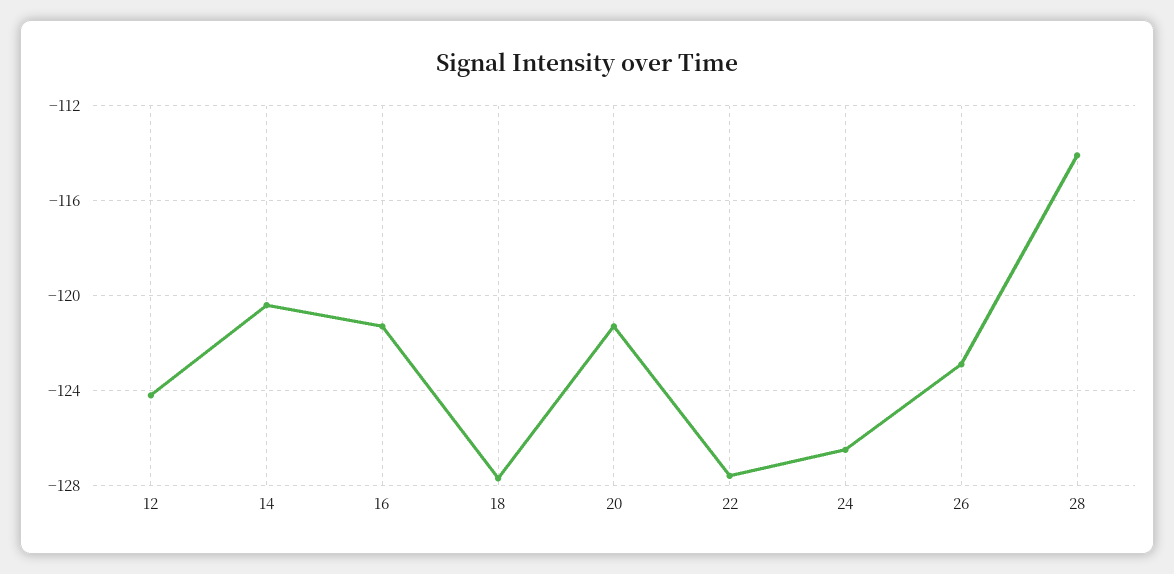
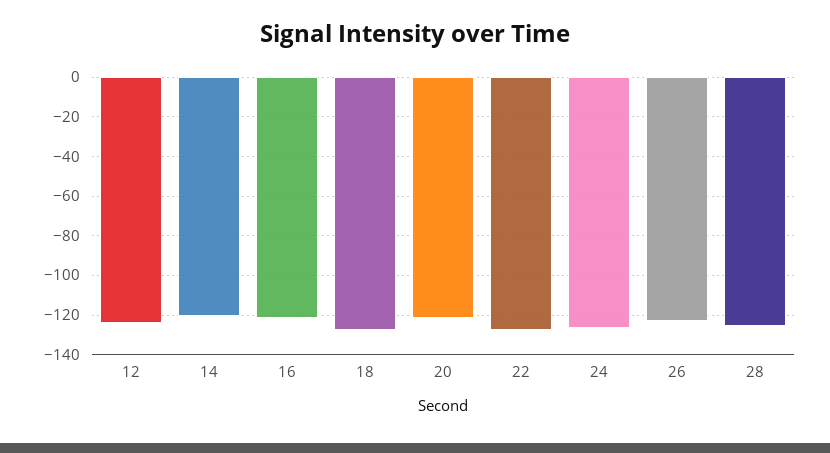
28: -114 -> -125

